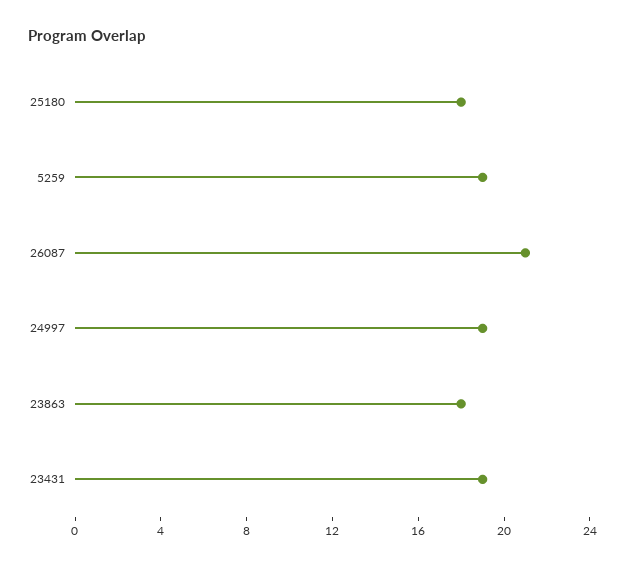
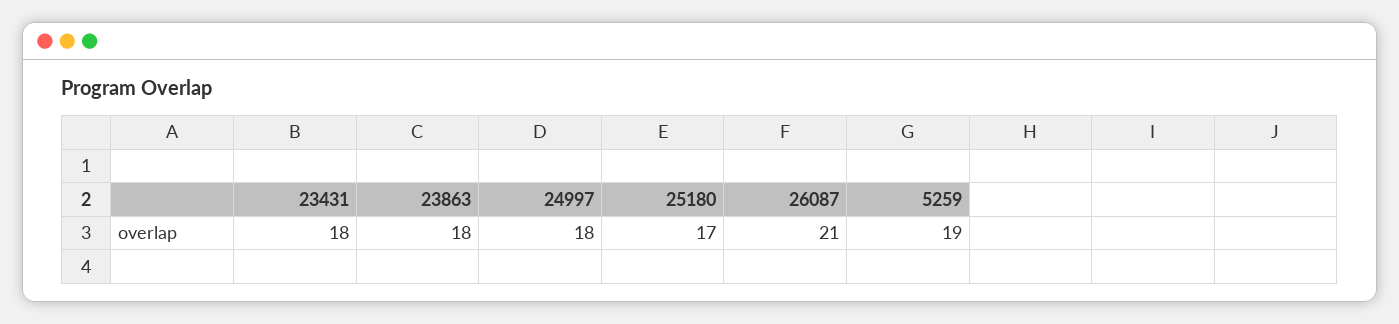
25180: 18 -> 17
24997: 19 -> 18
23431: 19 -> 18

